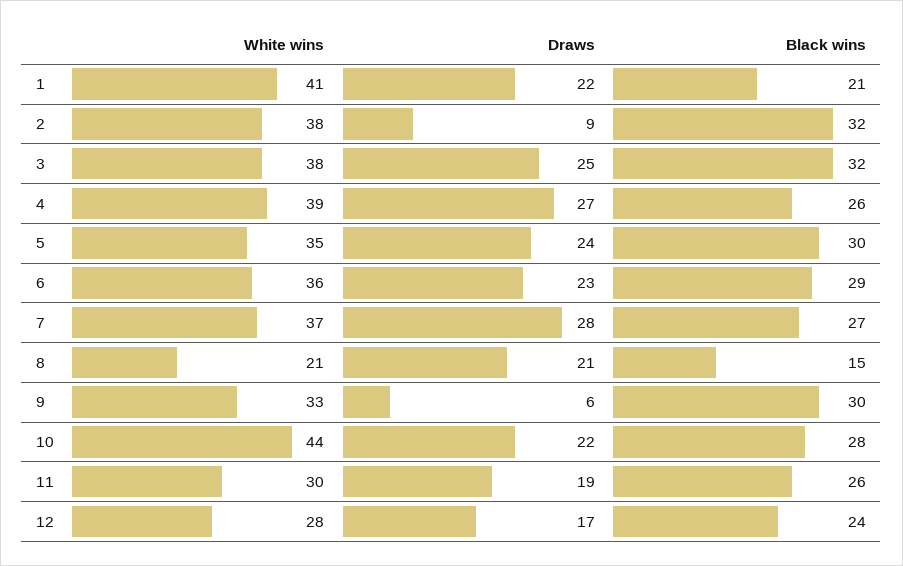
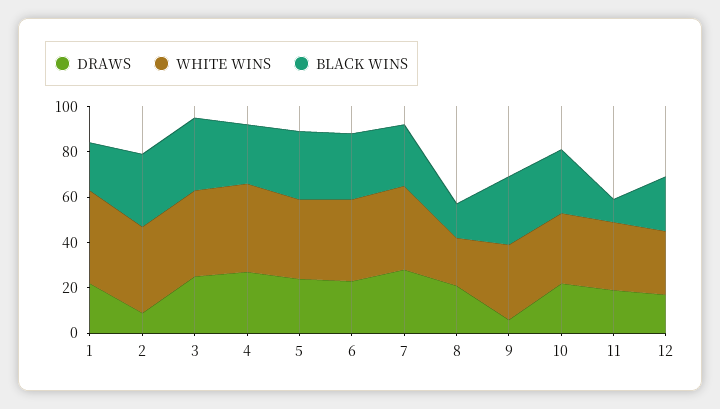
White wins, 10: 44 -> 30
Black wins, 11: 26 -> 10

